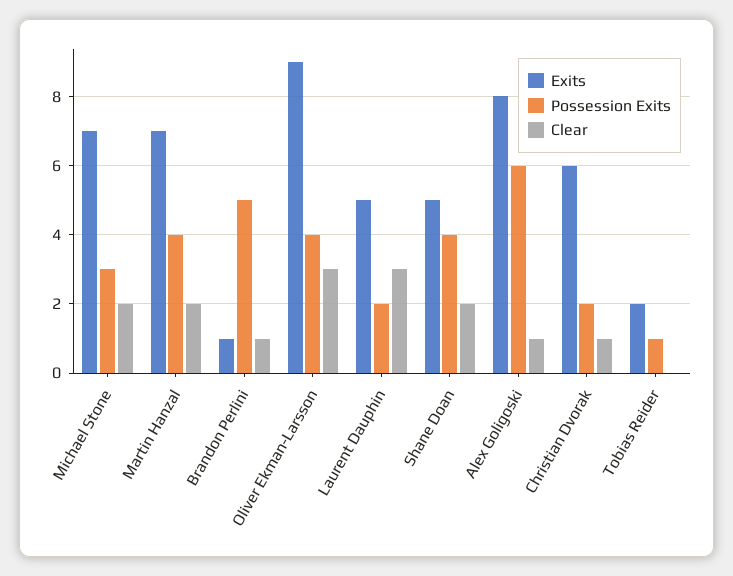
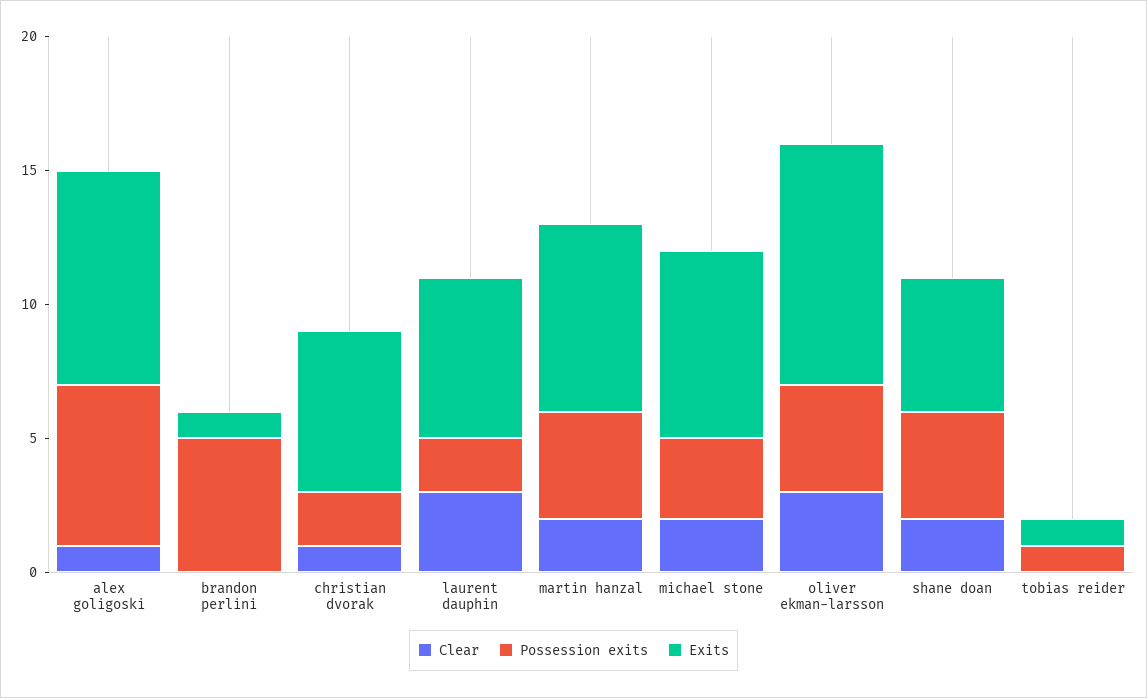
Clear, Brandon Perlini: 1 -> 0
Exits, Laurent Dauphin: 5 -> 6
Exits, Tobias Reider: 2 -> 1

